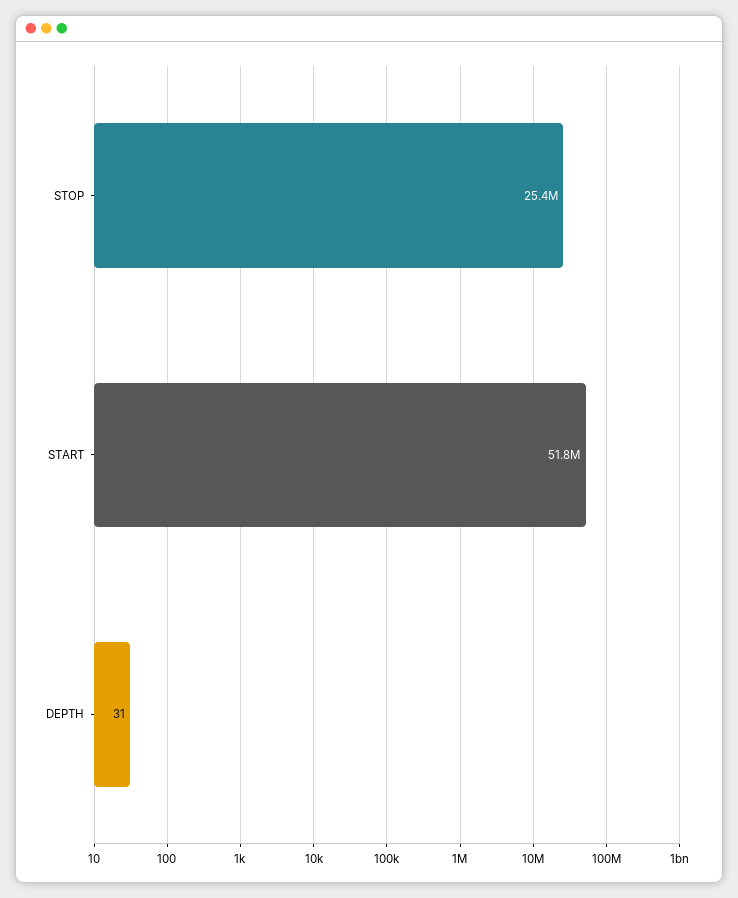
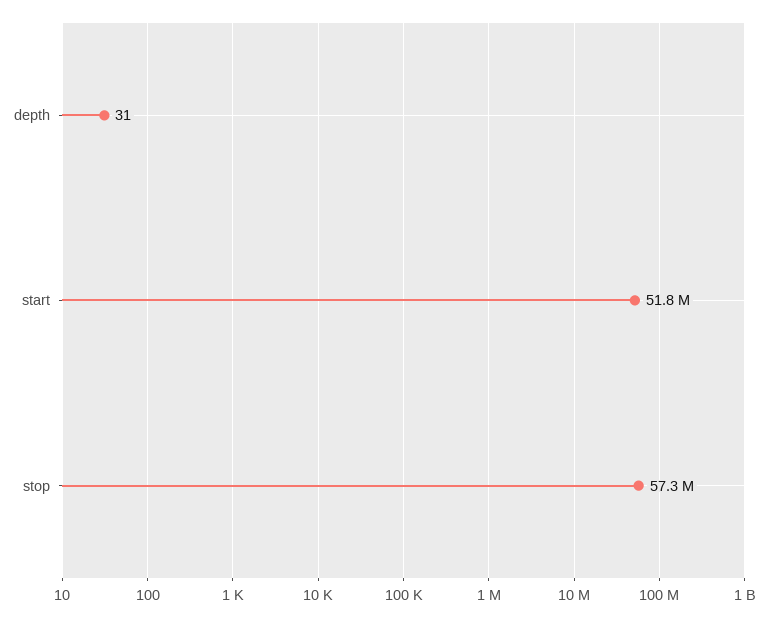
STOP: 25400000 -> 57300000

